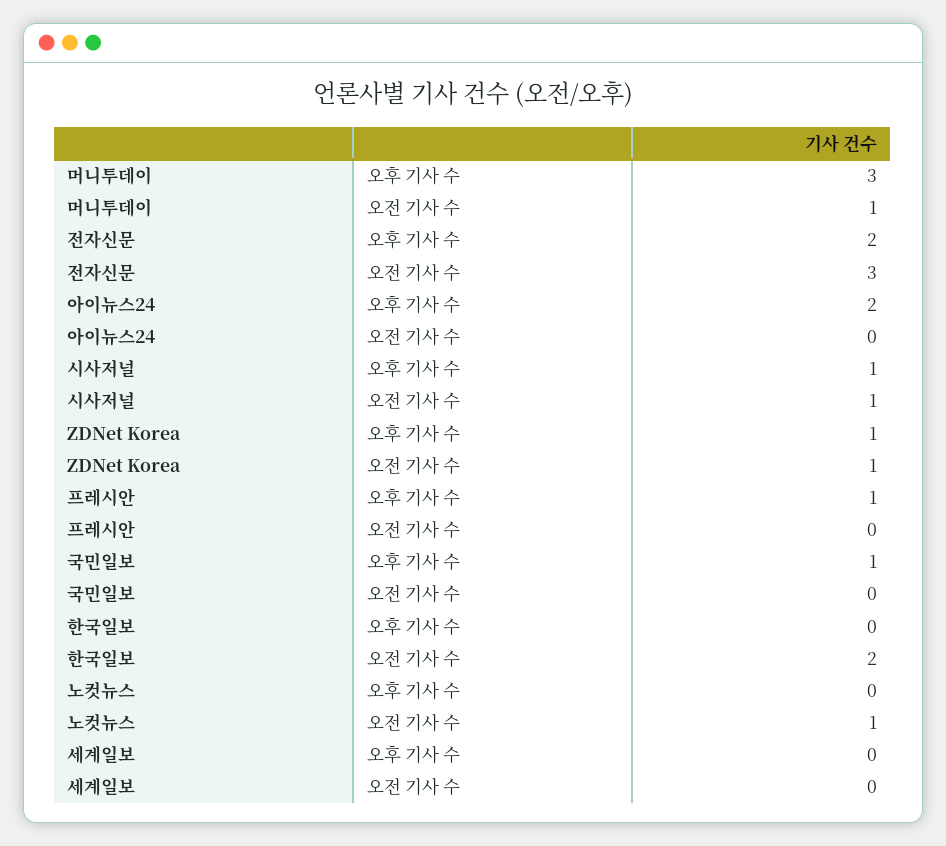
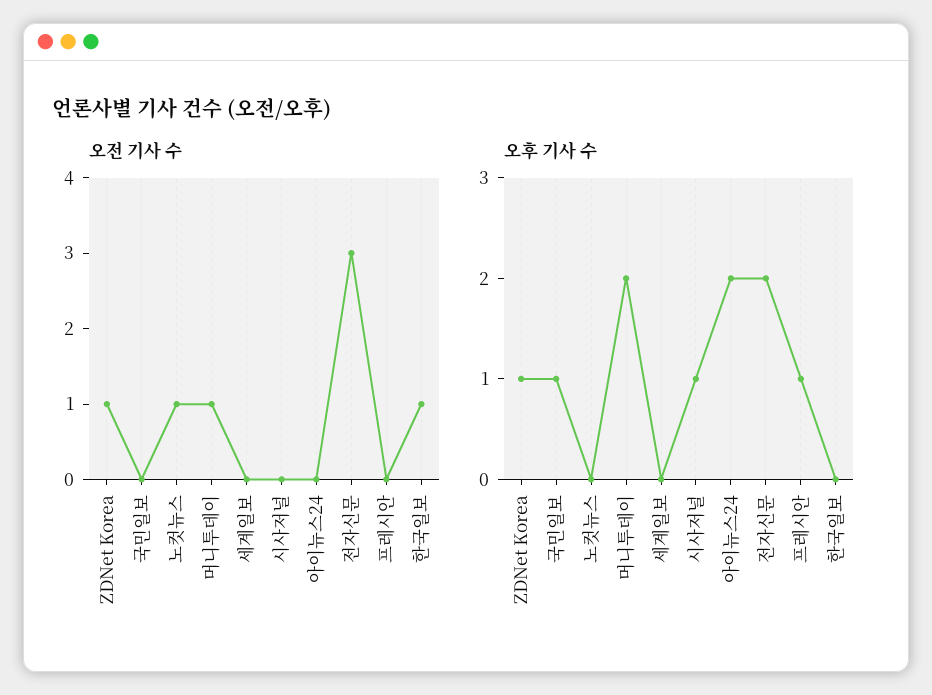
오후 기사 수, 머니투데이: 3 -> 2
오전 기사 수, 시사저널: 1 -> 0
오전 기사 수, 한국일보: 2 -> 1

